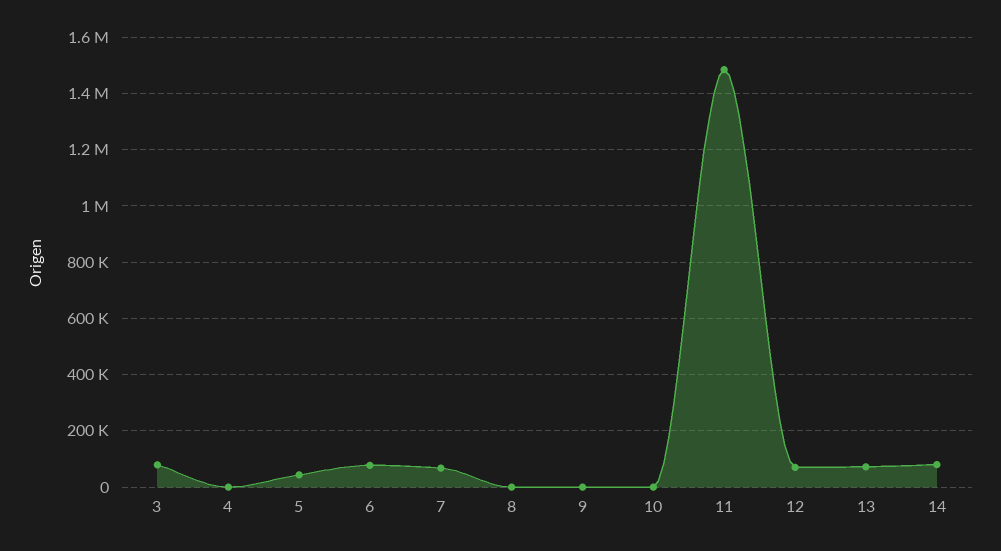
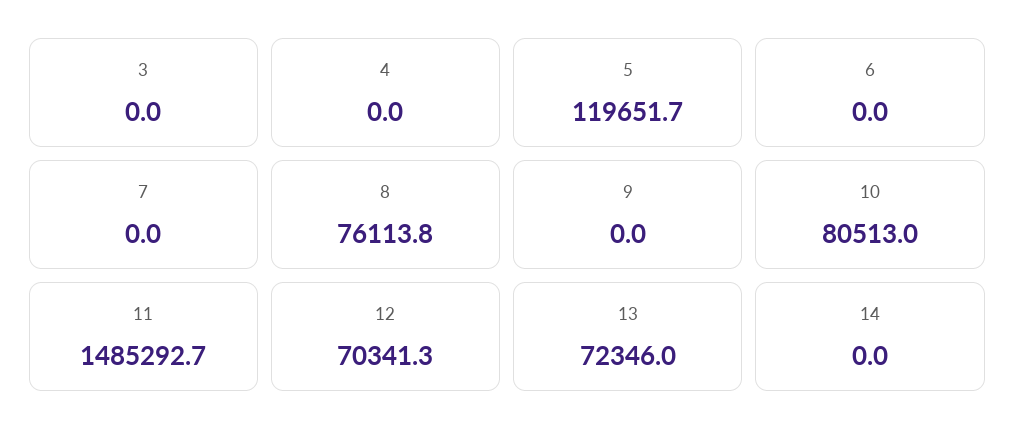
3: 75000 -> 0
5: 50000 -> 119651.7
6: 75000 -> 0
7: 75000 -> 0
8: 0 -> 76113.8
10: 0 -> 80513
14: 75000 -> 0

